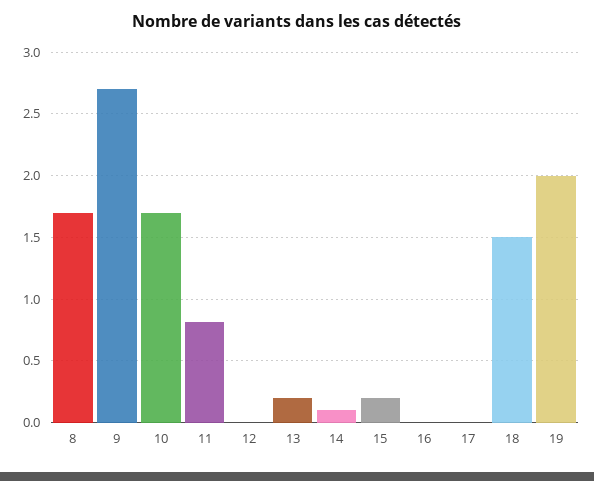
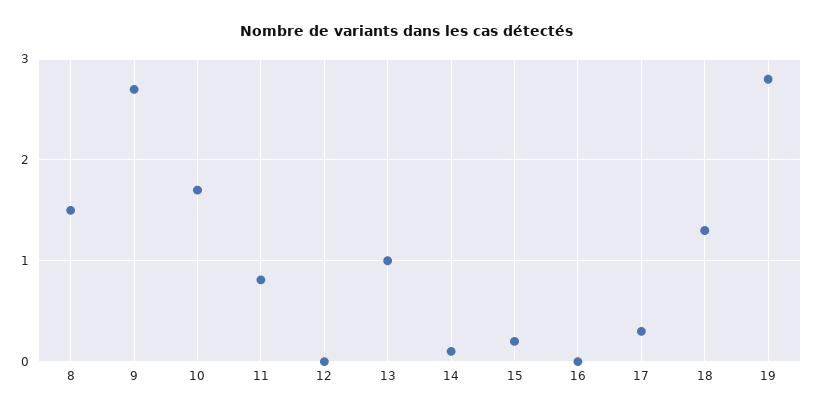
8: 1.7 -> 1.5
13: 0.2 -> 1
17: 0 -> 0.3
18: 1.5 -> 1.3
19: 2 -> 2.8

